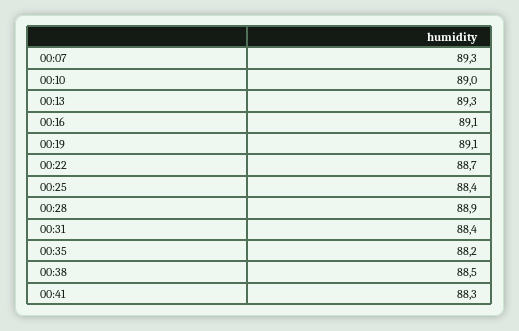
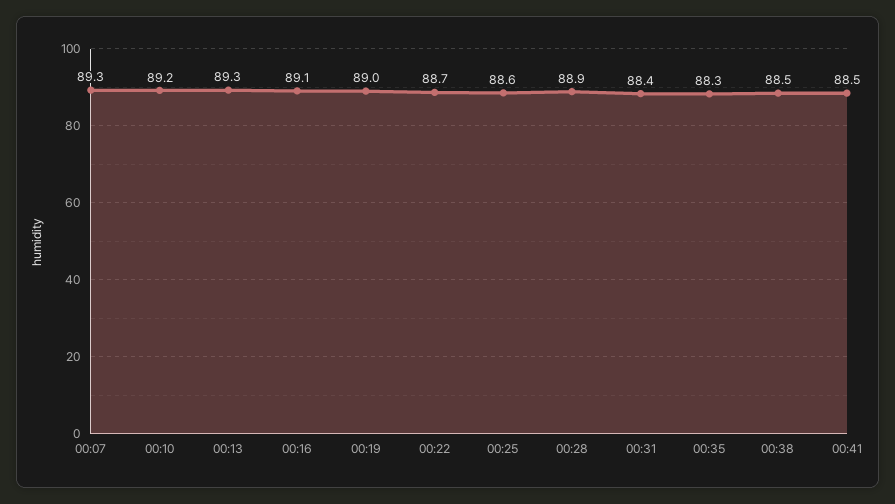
00:10: 89 -> 89.2
00:19: 89.1 -> 89
00:25: 88.4 -> 88.6
00:35: 88.2 -> 88.3
00:41: 88.3 -> 88.5

